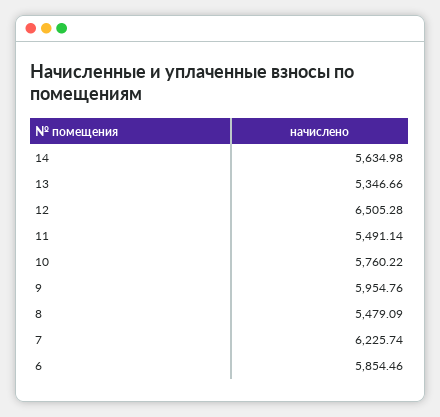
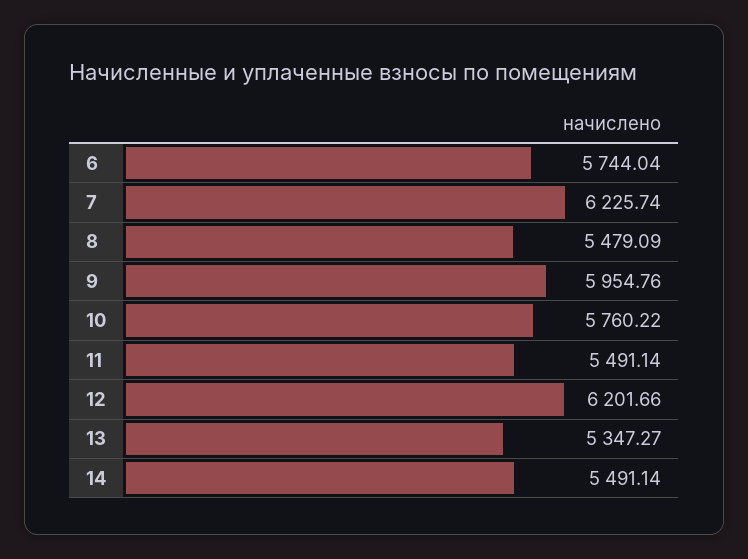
14: 5634.98 -> 5491.14
13: 5346.66 -> 5347.27
12: 6505.28 -> 6201.66
6: 5854.46 -> 5744.04

